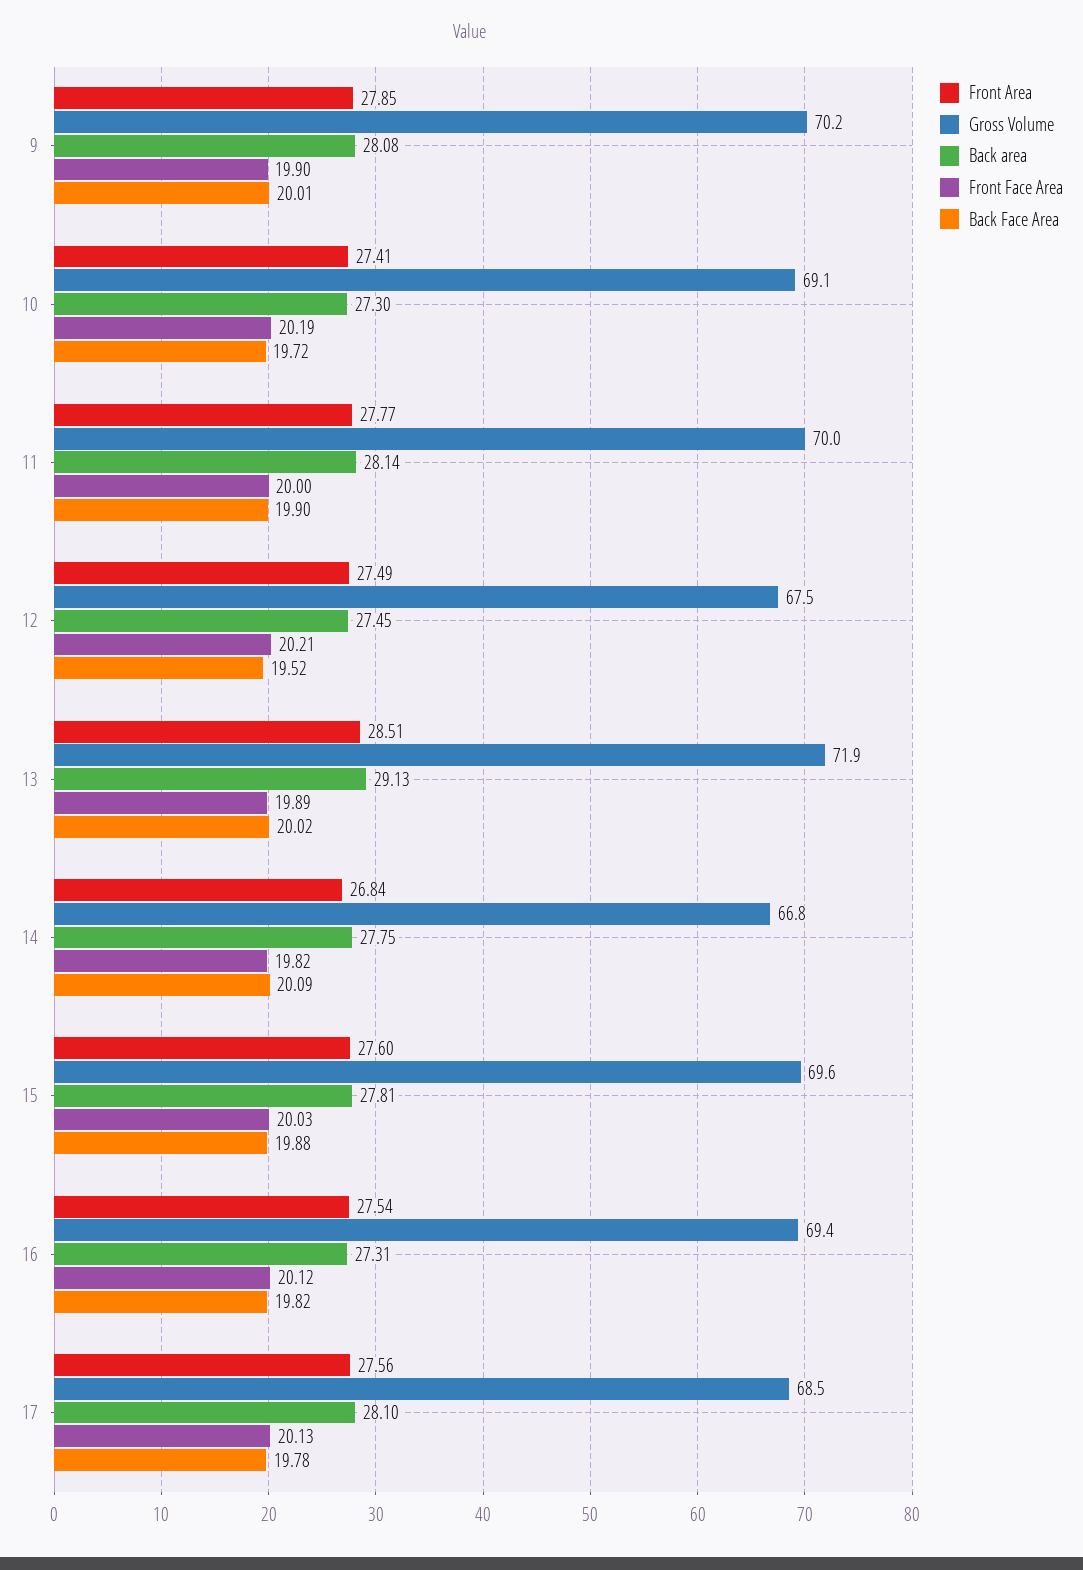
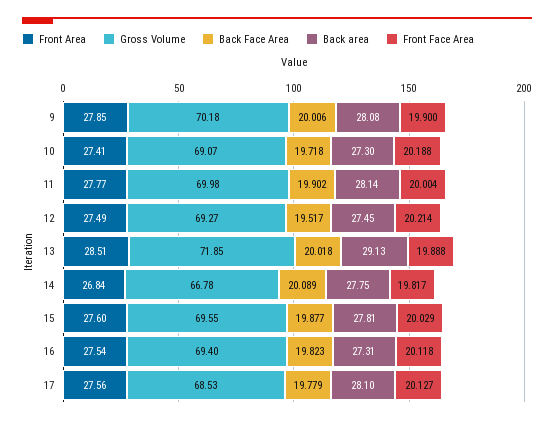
Gross Volume, 12: 67.5 -> 69.27

